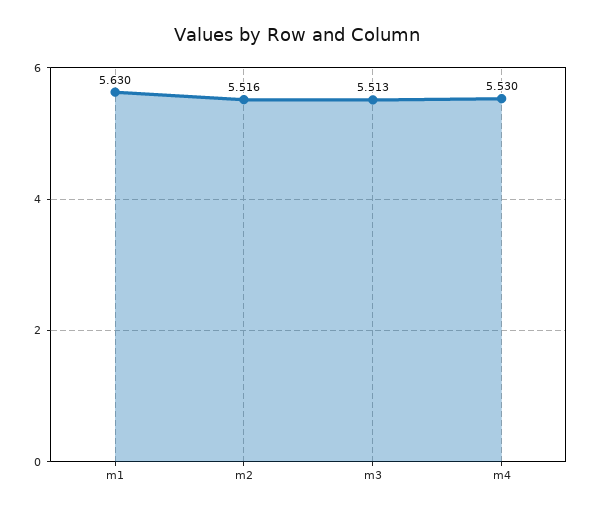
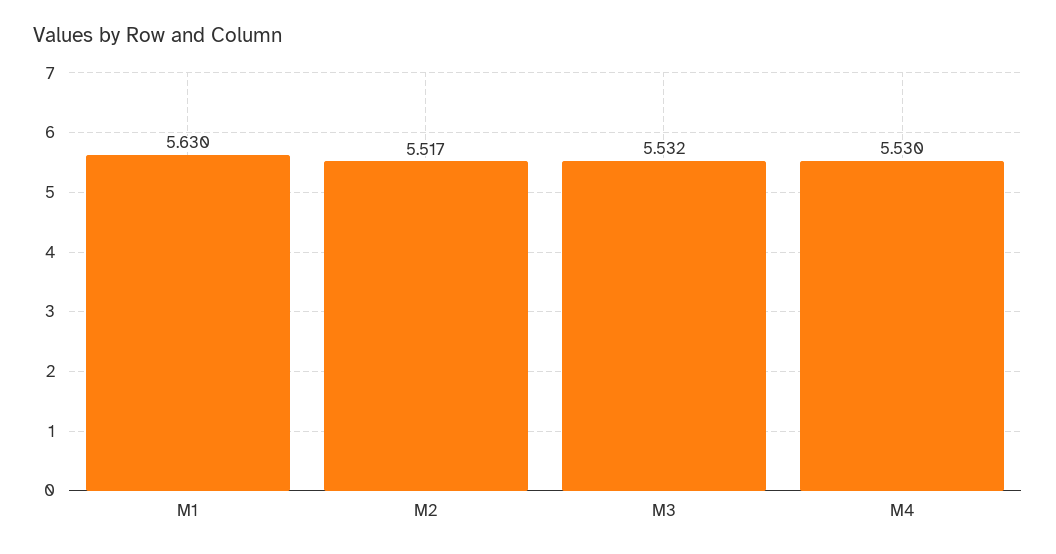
m2: 5.516 -> 5.517
m3: 5.513 -> 5.532

